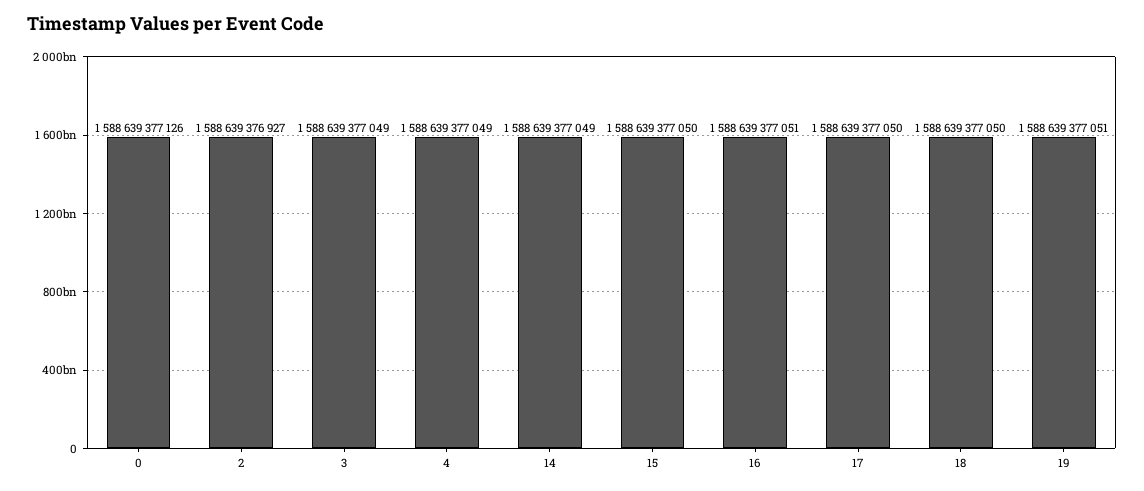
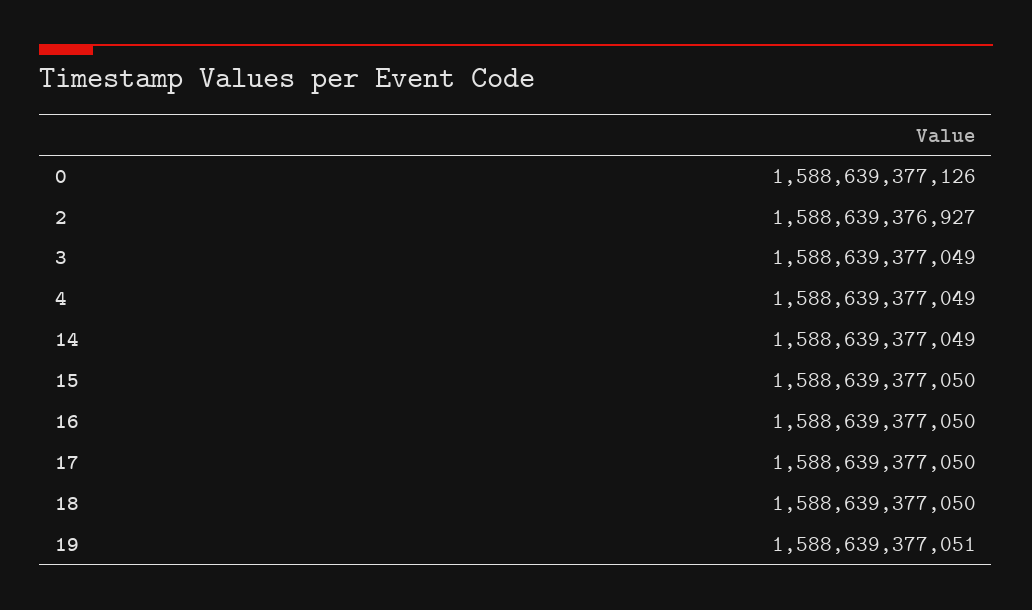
16: 1588639377051 -> 1588639377050

